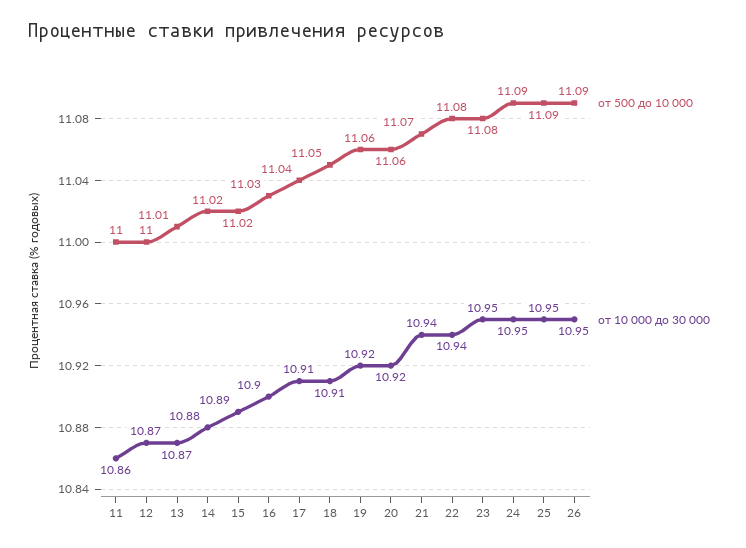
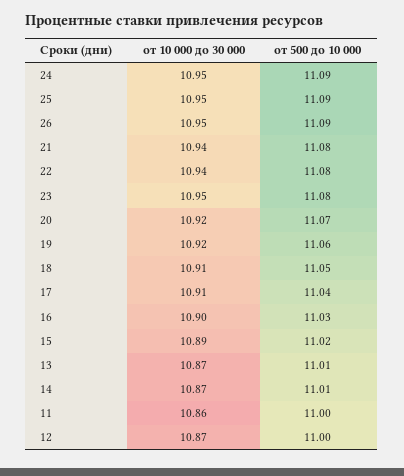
от 500 до 10 000, 14: 11.02 -> 11.01
от 10 000 до 30 000, 14: 10.88 -> 10.87
от 500 до 10 000, 20: 11.06 -> 11.07
от 500 до 10 000, 21: 11.07 -> 11.08

